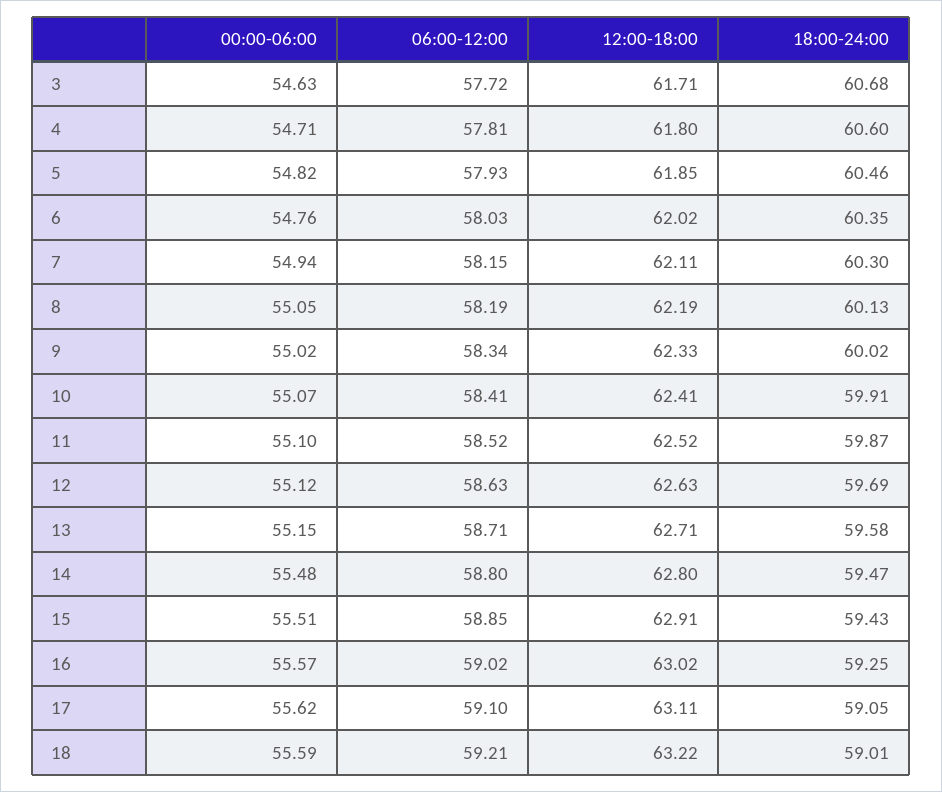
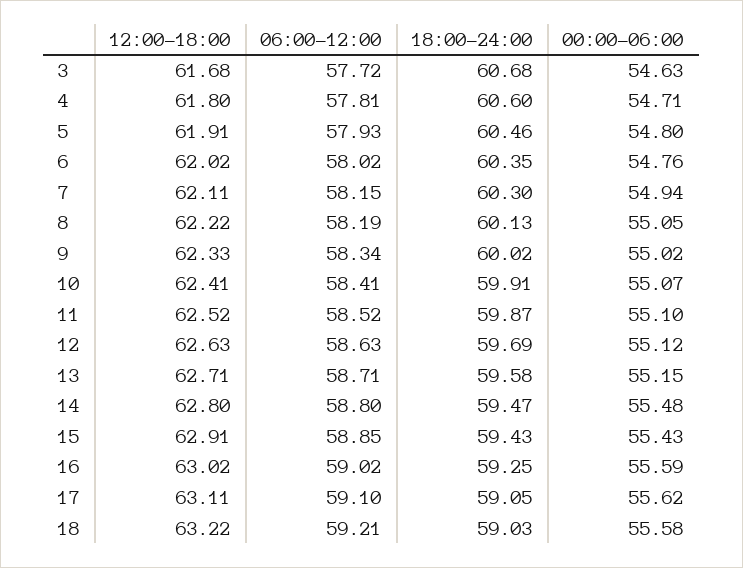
12:00-18:00, 3: 61.71 -> 61.68
00:00-06:00, 5: 54.82 -> 54.8
12:00-18:00, 5: 61.85 -> 61.91
06:00-12:00, 6: 58.03 -> 58.02
12:00-18:00, 8: 62.19 -> 62.22
00:00-06:00, 15: 55.51 -> 55.43
00:00-06:00, 16: 55.57 -> 55.59
00:00-06:00, 18: 55.59 -> 55.58
18:00-24:00, 18: 59.01 -> 59.03

